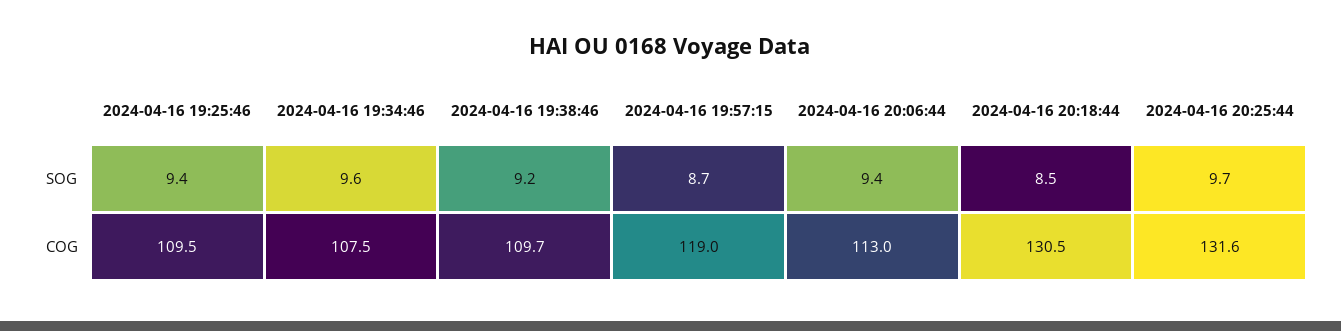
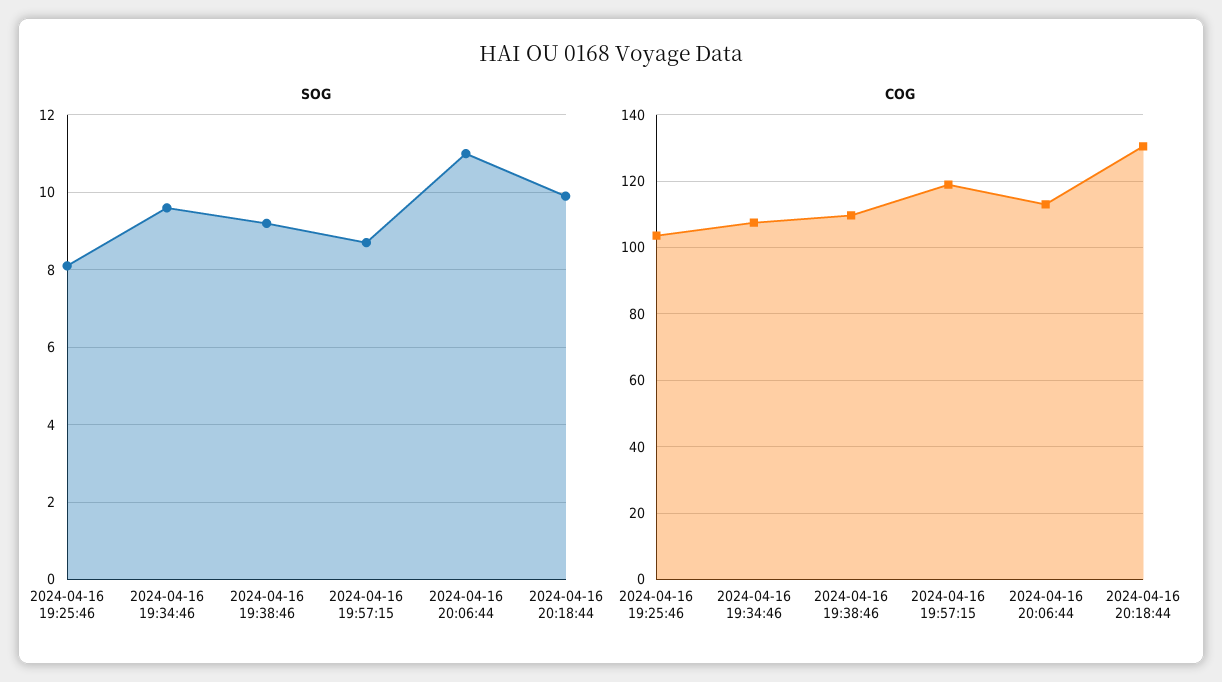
SOG, 2024-04-16 19:25:46: 9.4 -> 8
SOG, 2024-04-16 20:06:44: 9.4 -> 11
SOG, 2024-04-16 20:18:44: 8.5 -> 10
SOG, 2024-04-16 20:25:44: 9.7 -> none
COG, 2024-04-16 19:25:46: 109.5 -> 104
COG, 2024-04-16 20:25:44: 131.6 -> none

